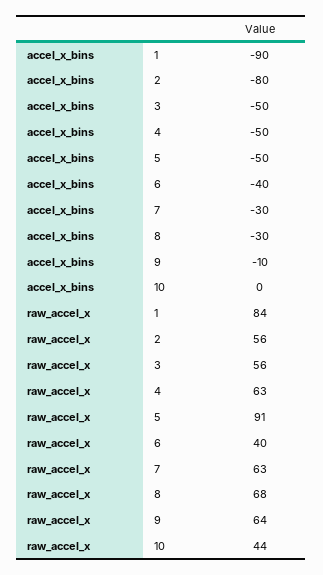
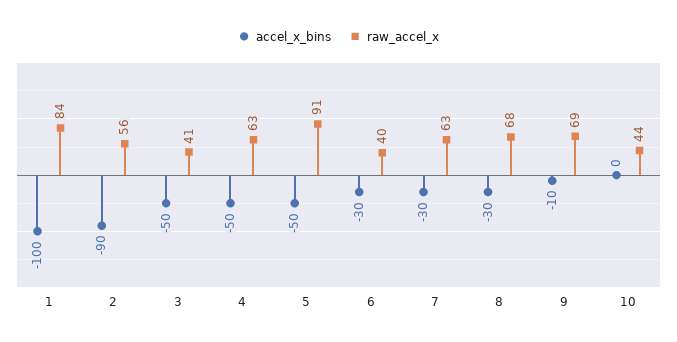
accel_x_bins, 1: -90 -> -100
accel_x_bins, 2: -80 -> -90
accel_x_bins, 6: -40 -> -30
raw_accel_x, 3: 56 -> 41
raw_accel_x, 9: 64 -> 69

